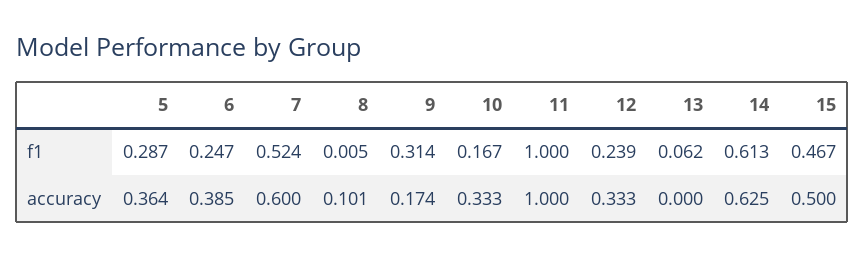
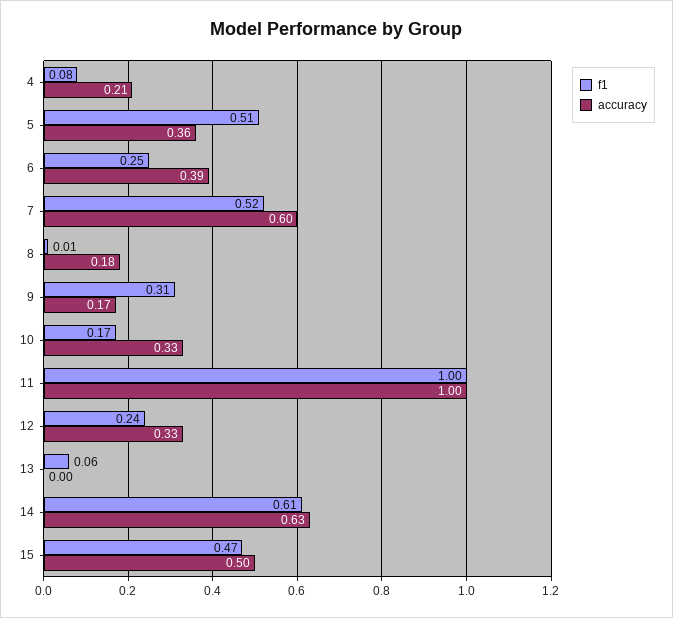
f1, 5: 0.287 -> 0.51
accuracy, 8: 0.101 -> 0.18
f1, 4: none -> 0.08
accuracy, 4: none -> 0.21

